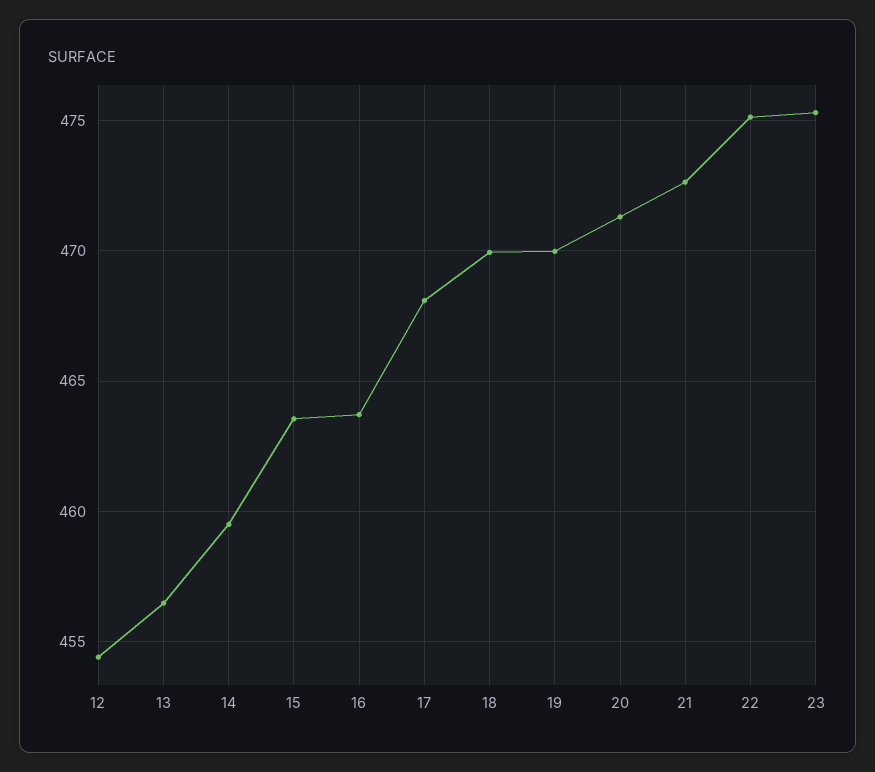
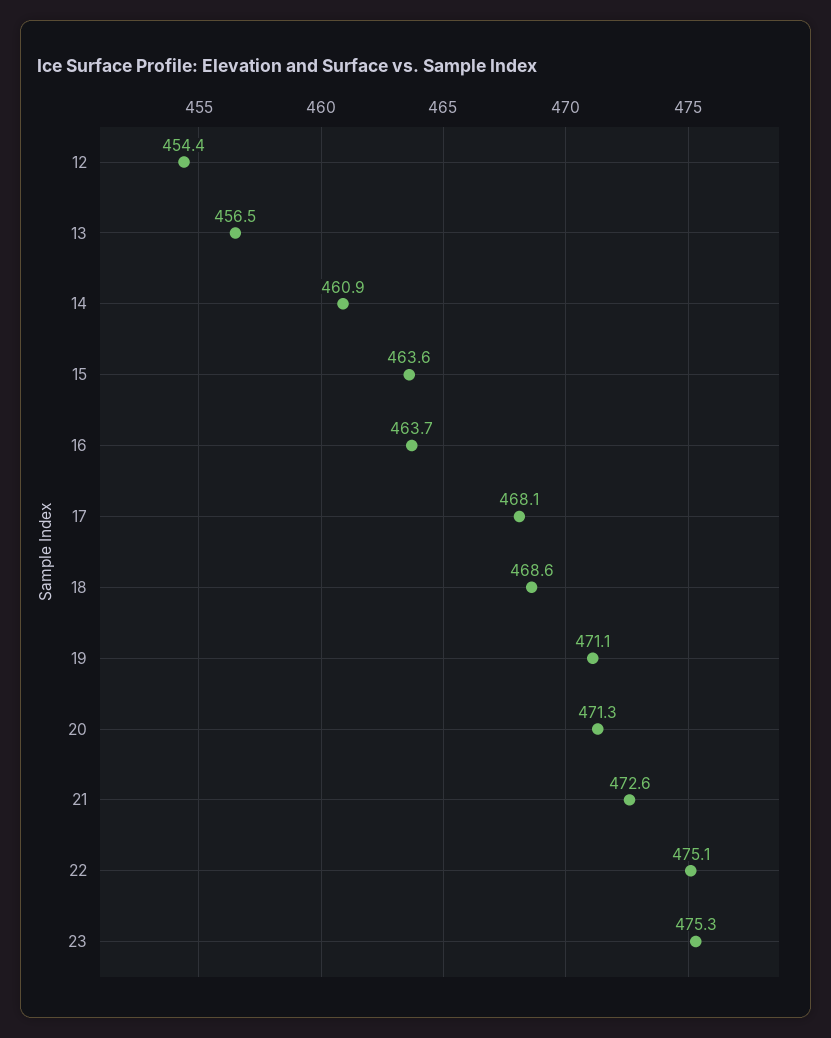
14: 459.5 -> 460.9
18: 470 -> 468.6
19: 470 -> 471.1

